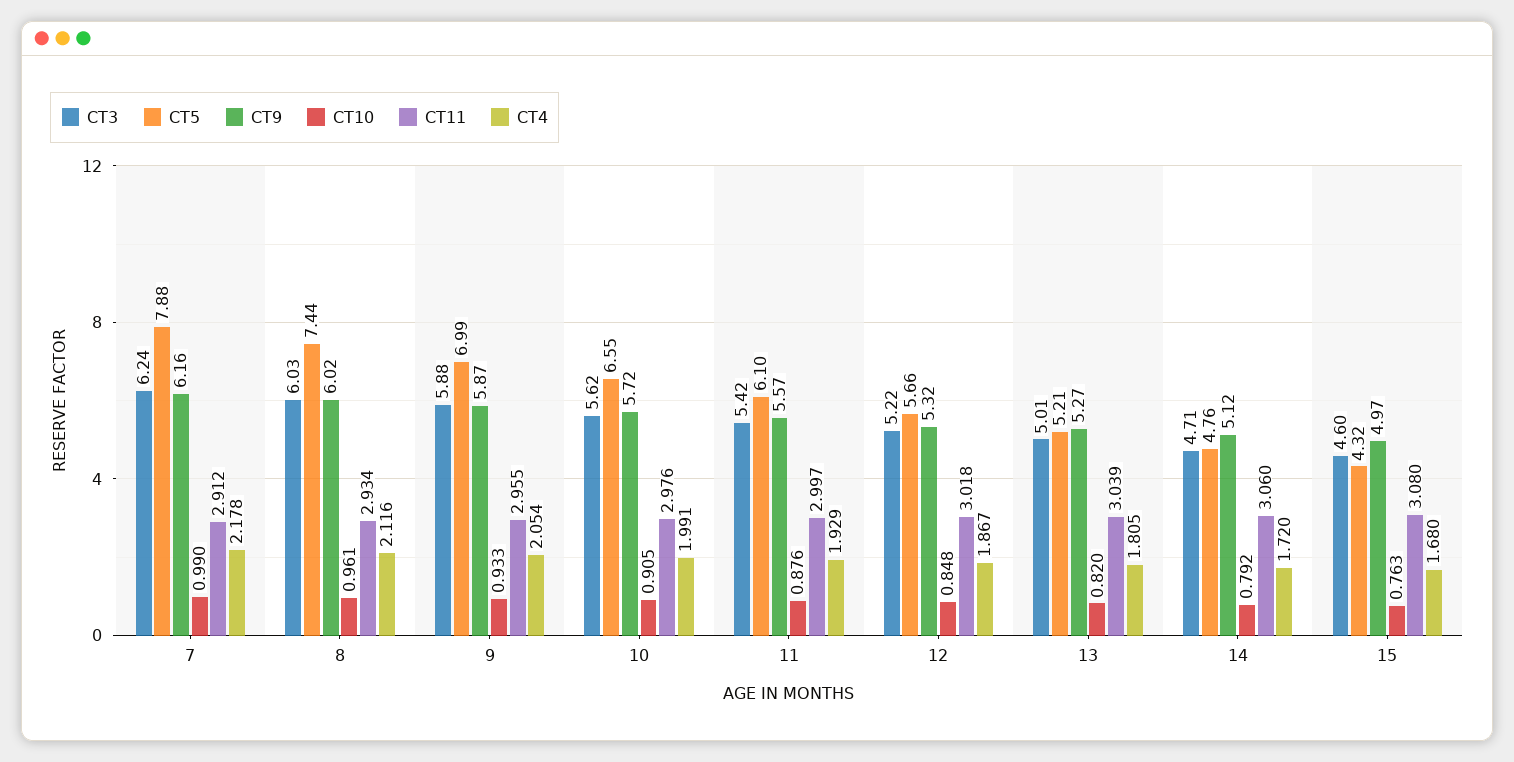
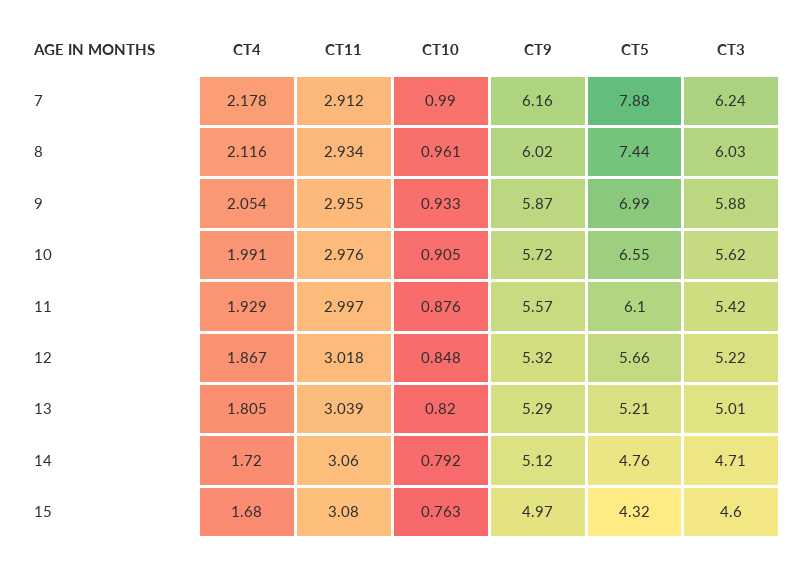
CT9, 13: 5.27 -> 5.29

